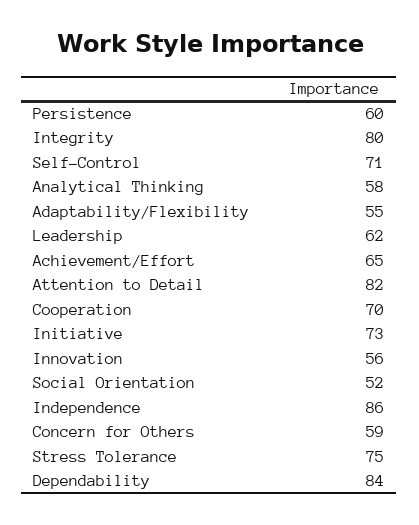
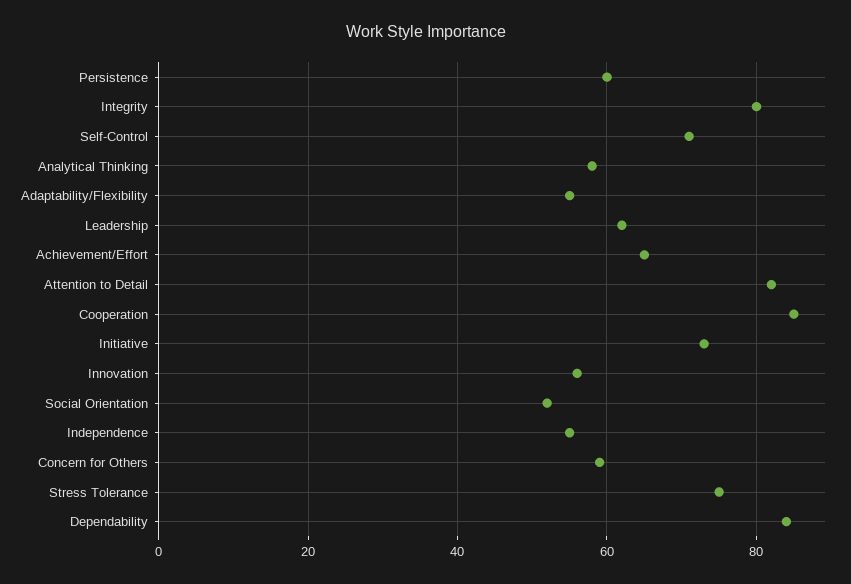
Cooperation: 70 -> 85
Independence: 86 -> 55

